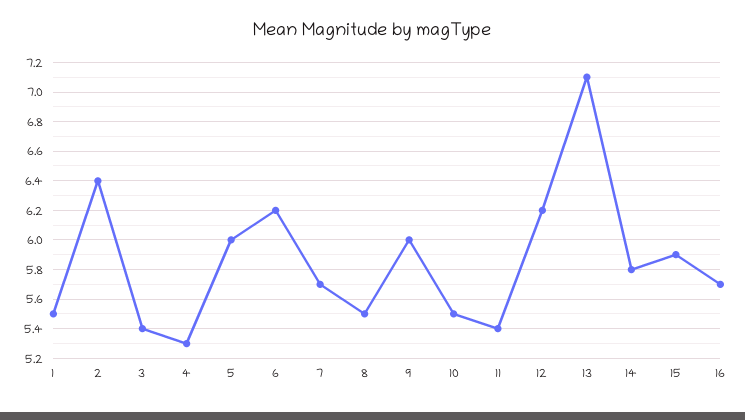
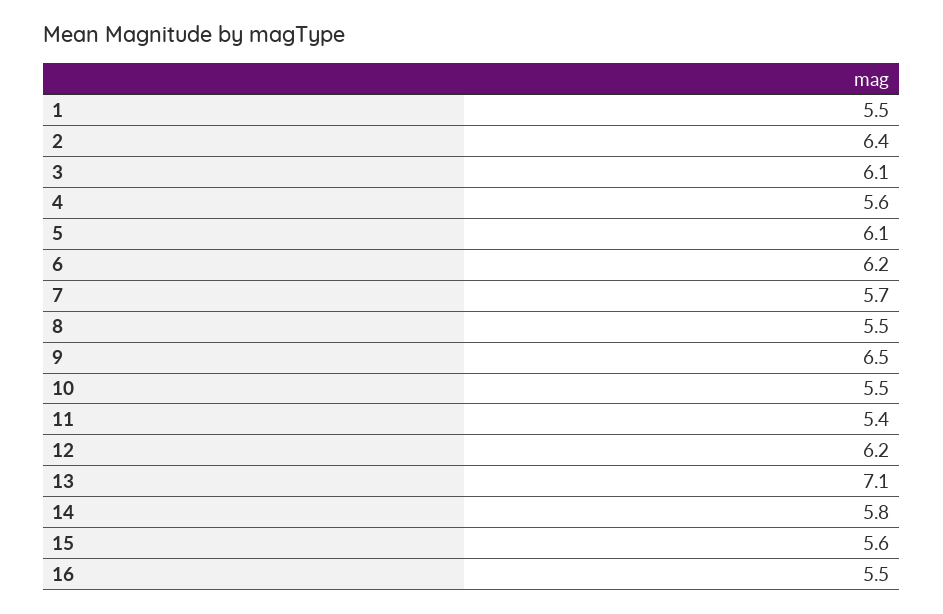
3: 5.4 -> 6.1
4: 5.3 -> 5.6
5: 6 -> 6.1
9: 6 -> 6.5
15: 5.9 -> 5.6
16: 5.7 -> 5.5

